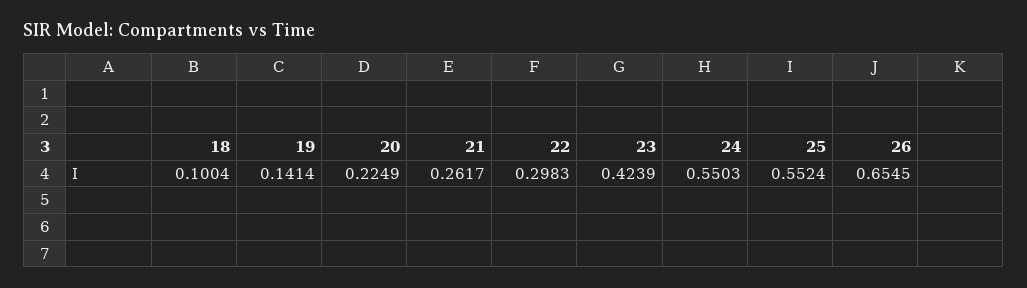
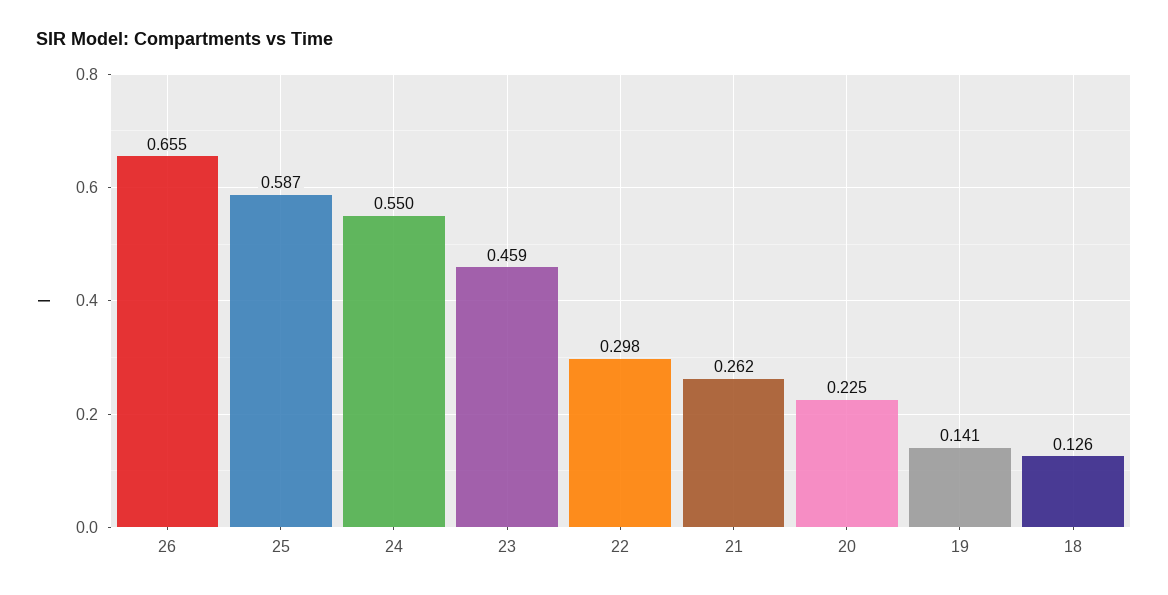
18: 0.1004 -> 0.126
23: 0.4239 -> 0.459
25: 0.5524 -> 0.587

